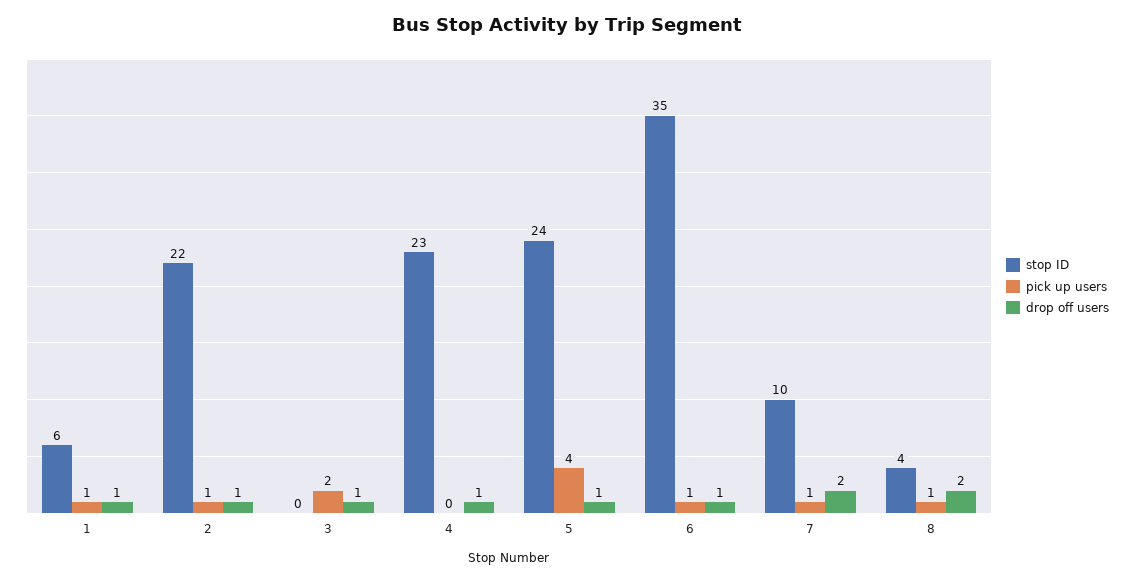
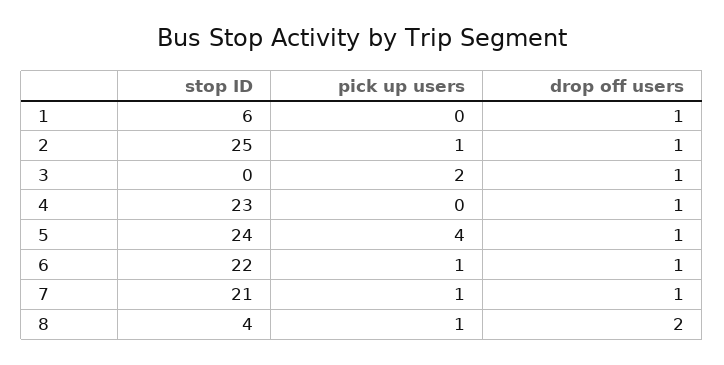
pick up users, 1: 1 -> 0
stop ID, 2: 22 -> 25
stop ID, 6: 35 -> 22
stop ID, 7: 10 -> 21
drop off users, 7: 2 -> 1

